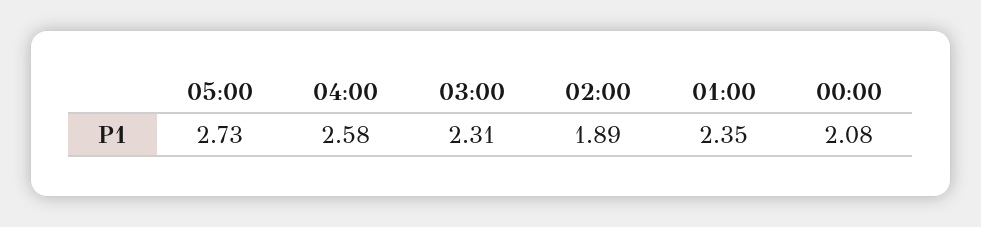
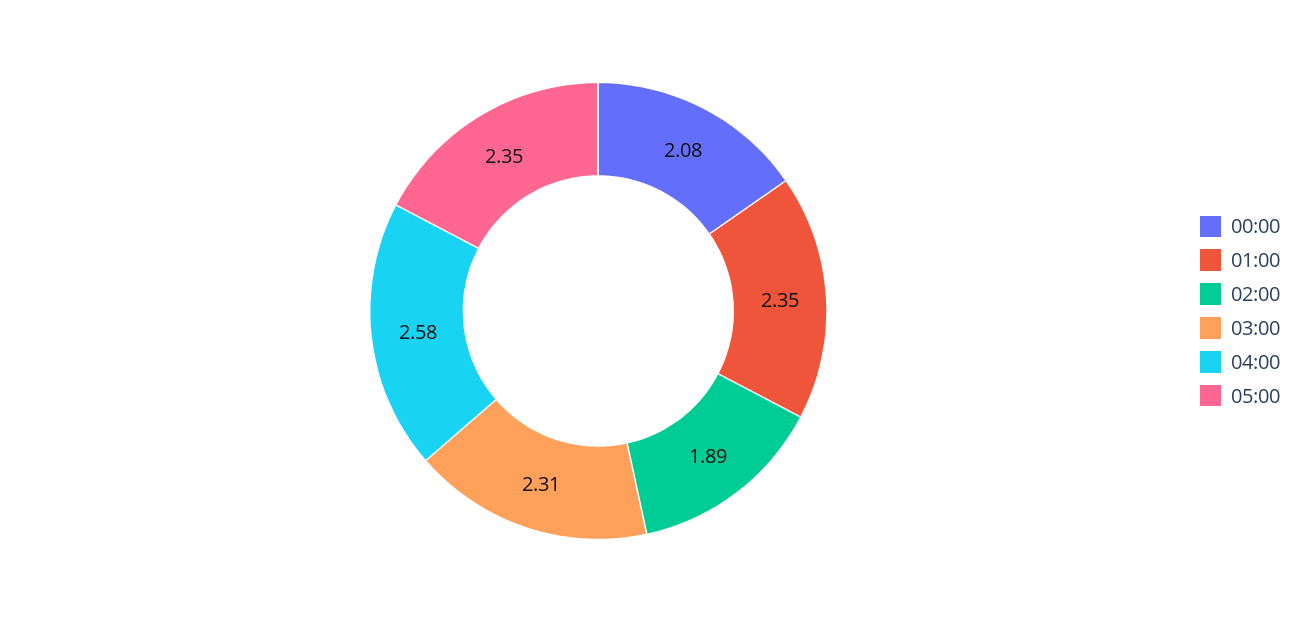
05:00: 2.73 -> 2.35

